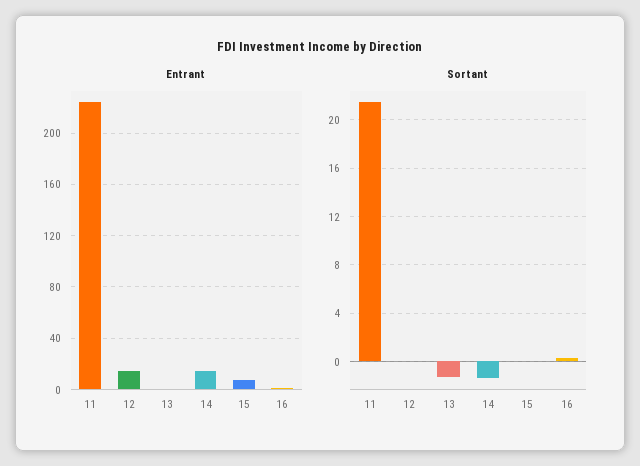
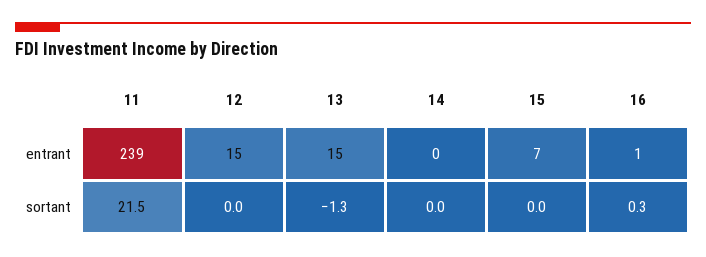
Entrant, 11: 225 -> 239
Entrant, 13: 0 -> 15
Entrant, 14: 15 -> 0
Sortant, 14: -1.5 -> 0

